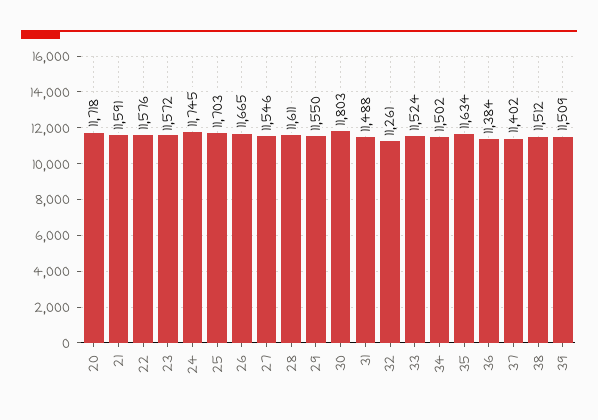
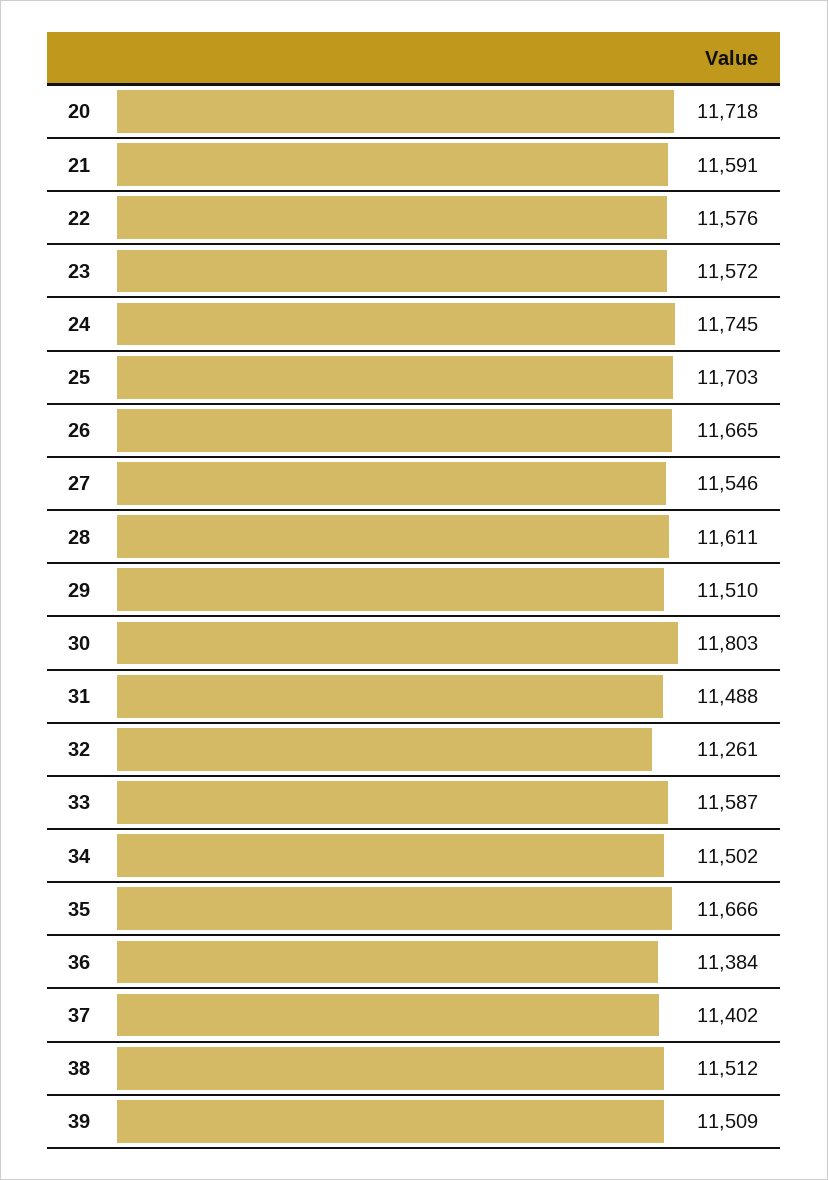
29: 11550 -> 11510
33: 11524 -> 11587
35: 11634 -> 11666

